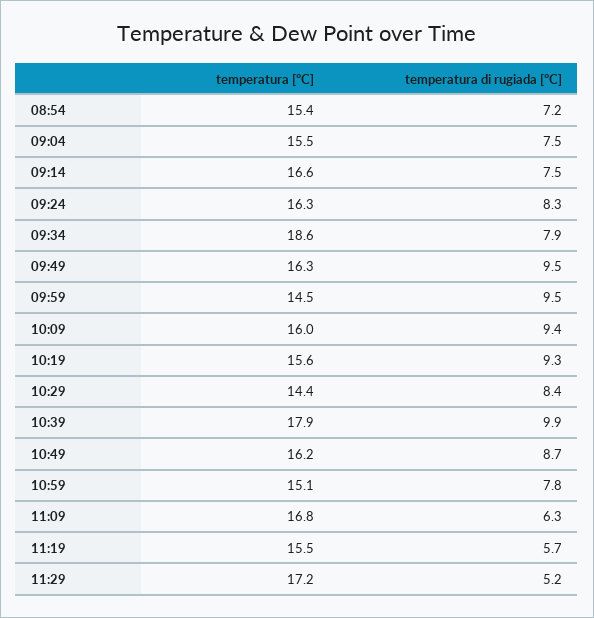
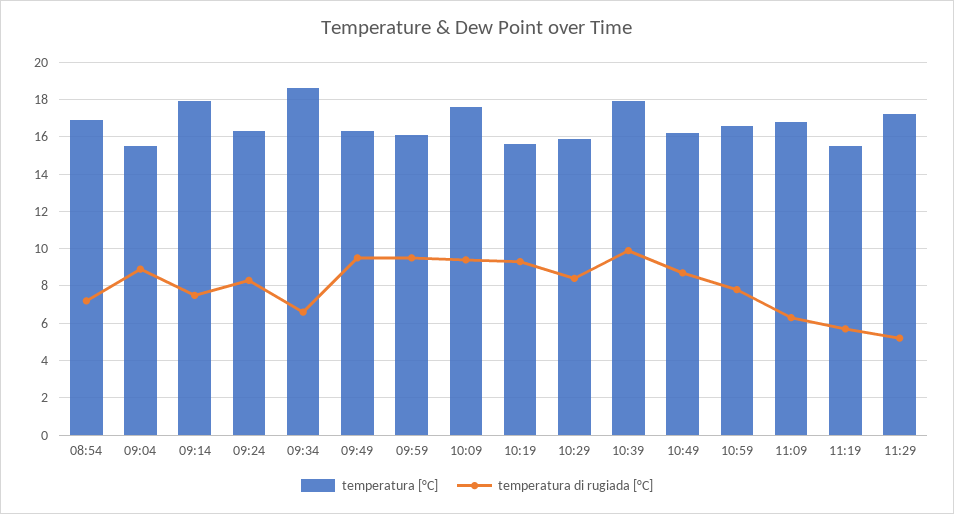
temperatura [°C], 08:54: 15.4 -> 17
temperatura di rugiada [°C], 09:04: 7.5 -> 9
temperatura [°C], 09:14: 16.6 -> 18
temperatura di rugiada [°C], 09:34: 7.9 -> 6.5
temperatura [°C], 09:59: 14.5 -> 16
temperatura [°C], 10:09: 16 -> 17.5
temperatura [°C], 10:29: 14.4 -> 16
temperatura [°C], 10:59: 15.1 -> 16.5

